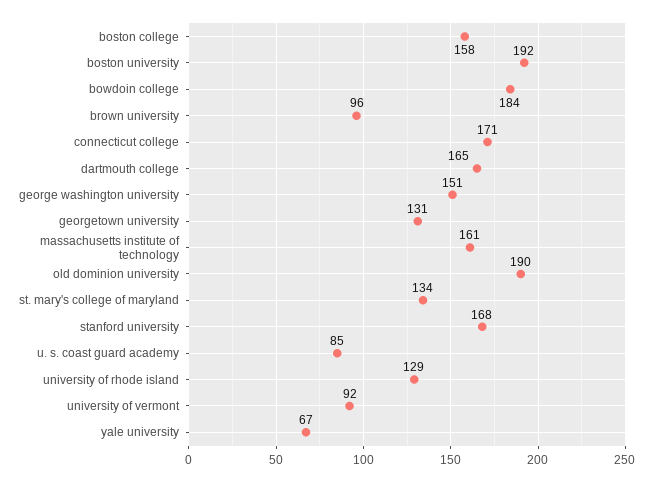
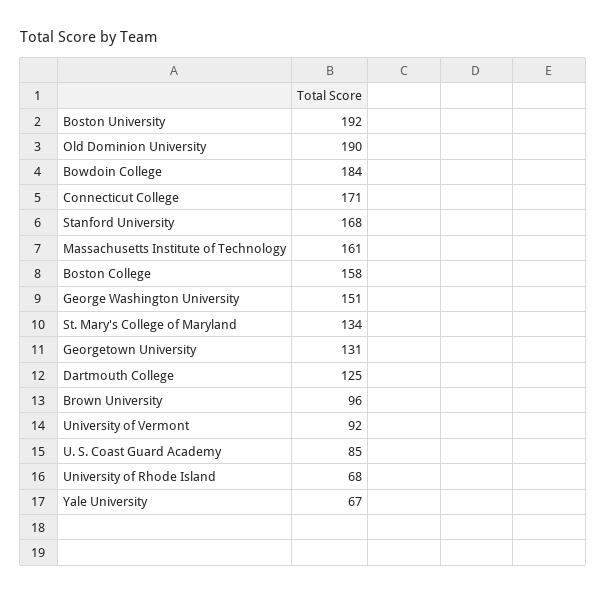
dartmouth college: 165 -> 125
university of rhode island: 129 -> 68

